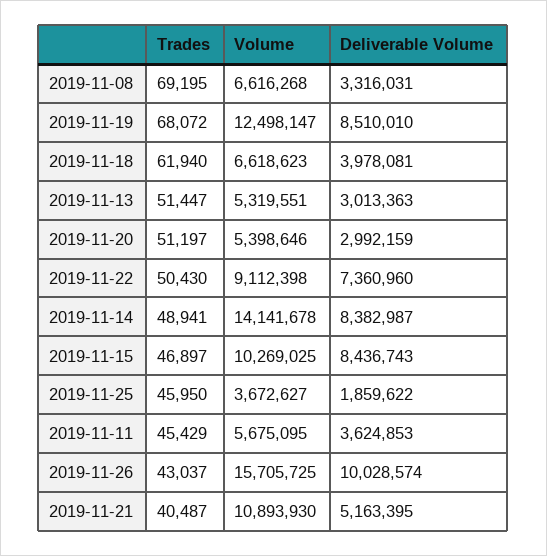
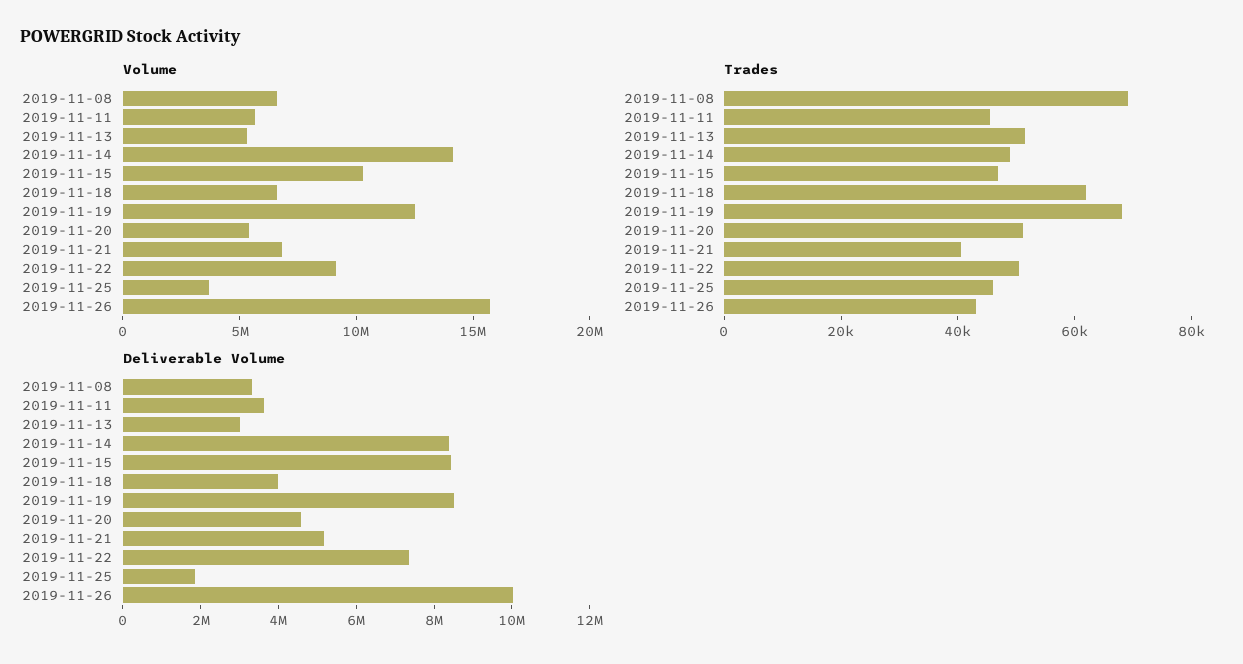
Deliverable Volume, 2019-11-20: 2992159 -> 4500000
Volume, 2019-11-21: 10893930 -> 7000000

